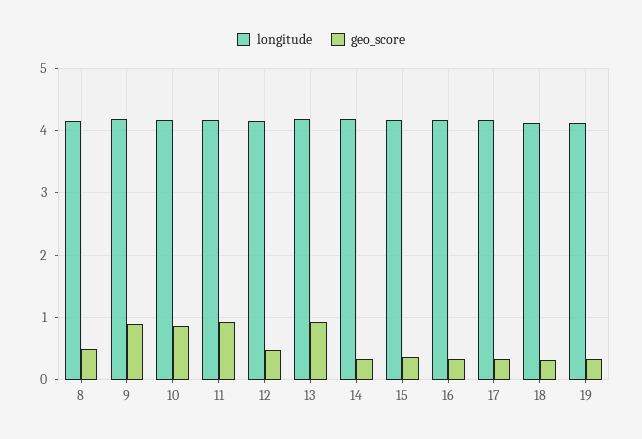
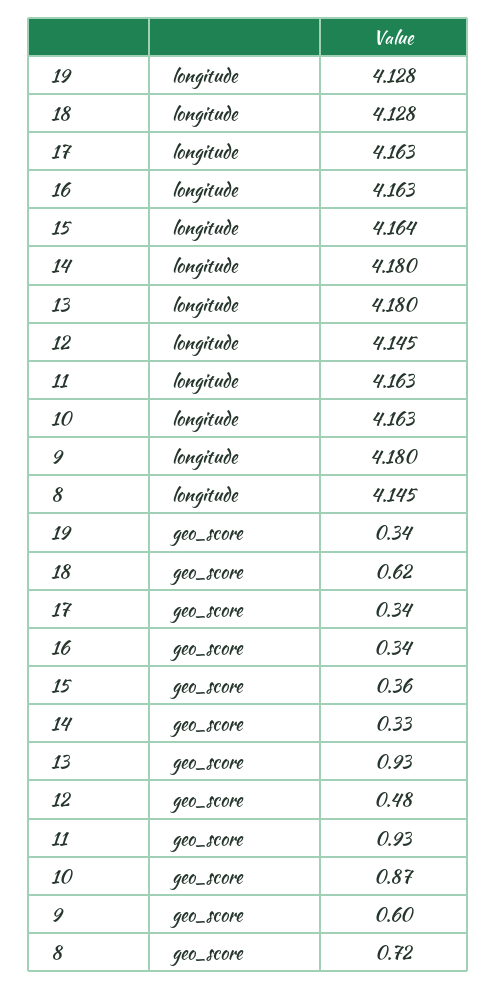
geo_score, 8: 0.5 -> 0.72
geo_score, 9: 0.9 -> 0.6
geo_score, 18: 0.3 -> 0.62

